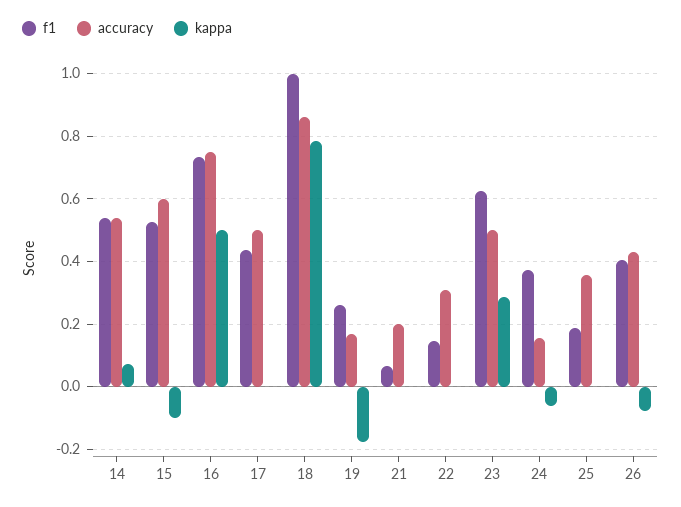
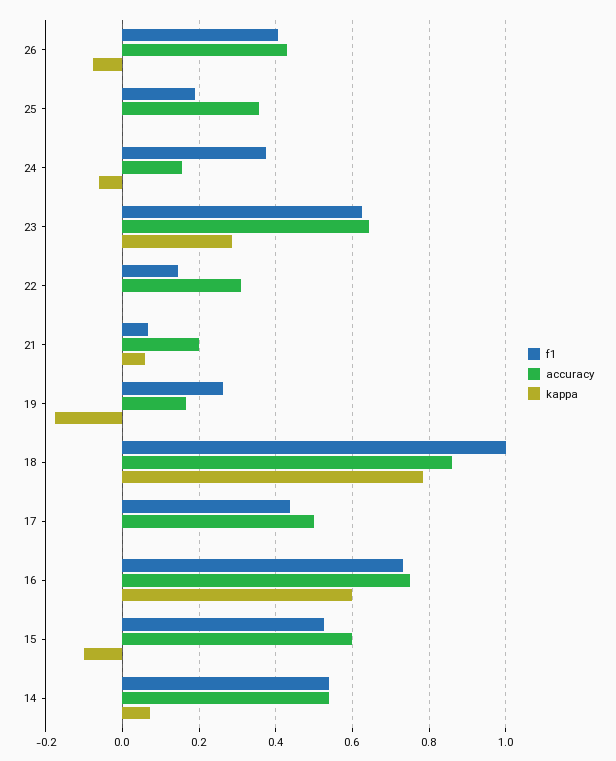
kappa, 16: 0.5 -> 0.6
kappa, 21: 0 -> 0.06
accuracy, 23: 0.5 -> 0.64

